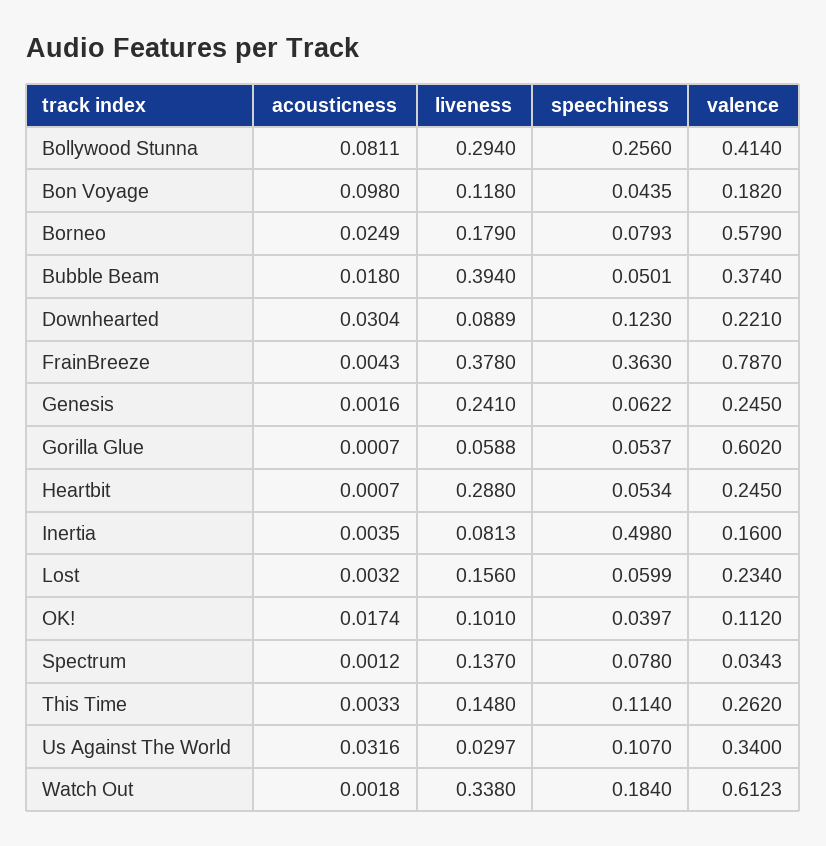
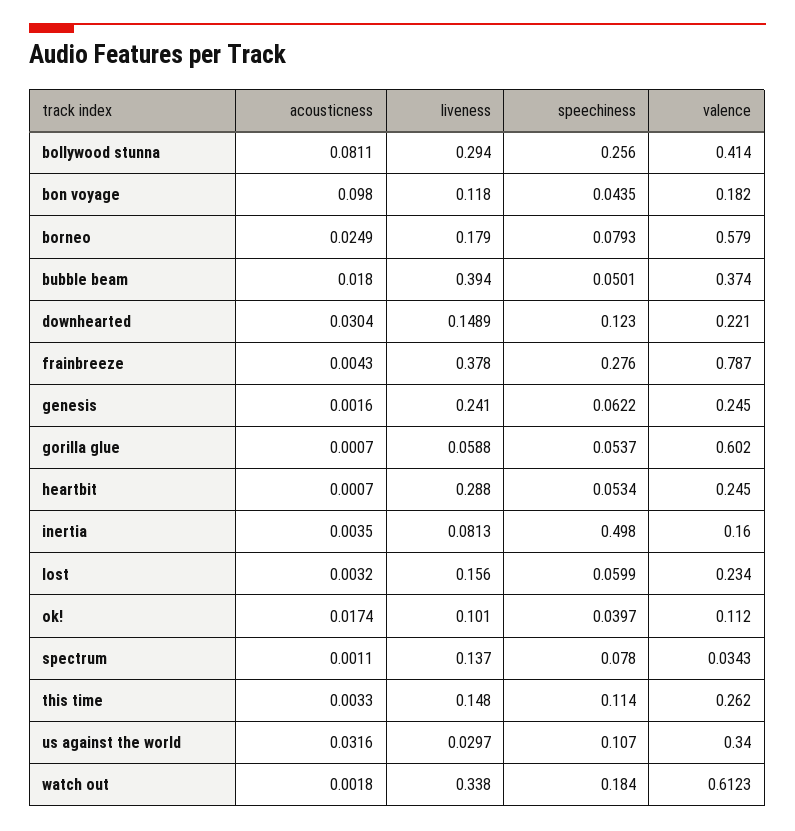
liveness, Downhearted: 0.0889 -> 0.1489
speechiness, FrainBreeze: 0.363 -> 0.276
acousticness, Spectrum: 0.0012 -> 0.0011

